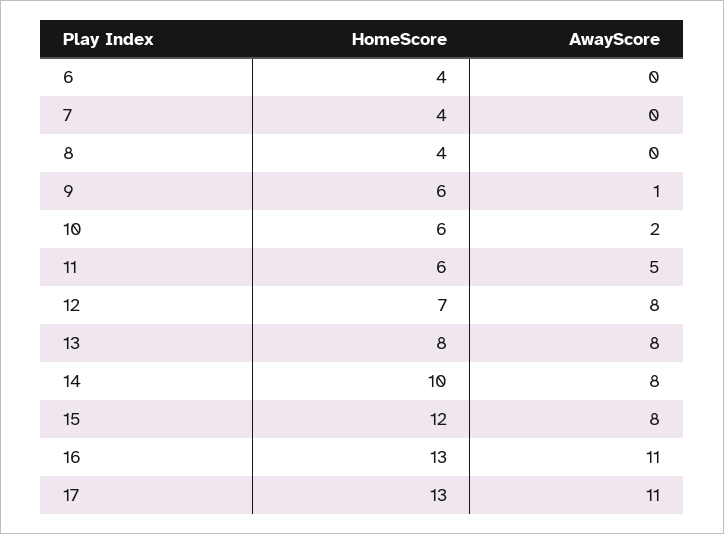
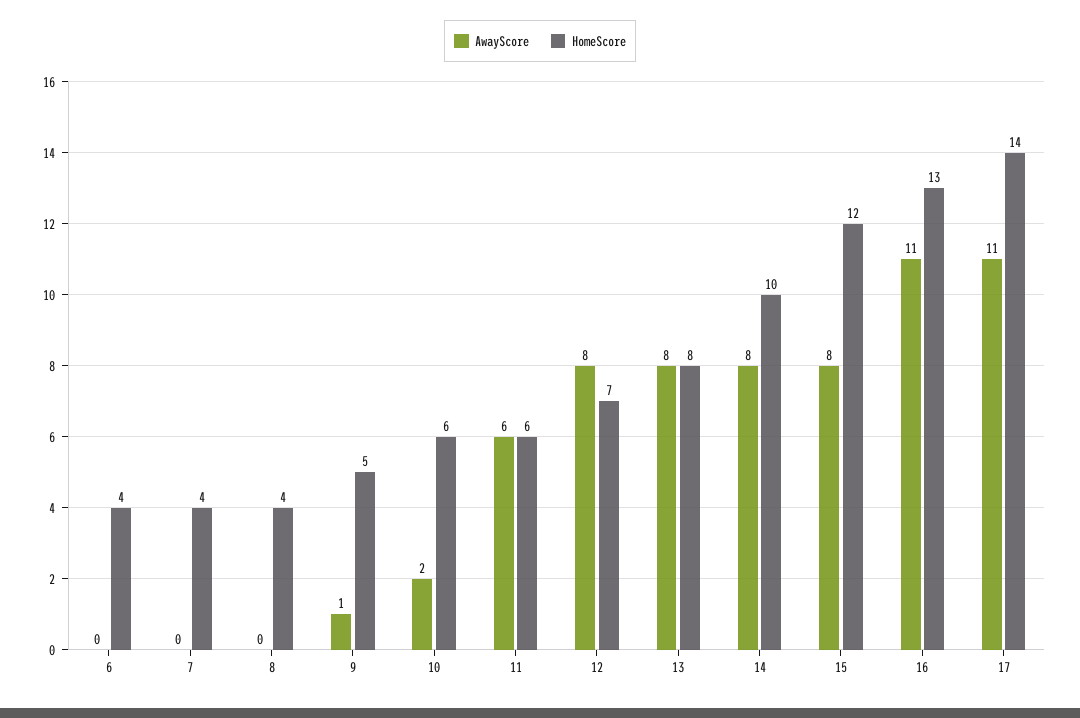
HomeScore, 9: 6 -> 5
AwayScore, 11: 5 -> 6
HomeScore, 17: 13 -> 14

